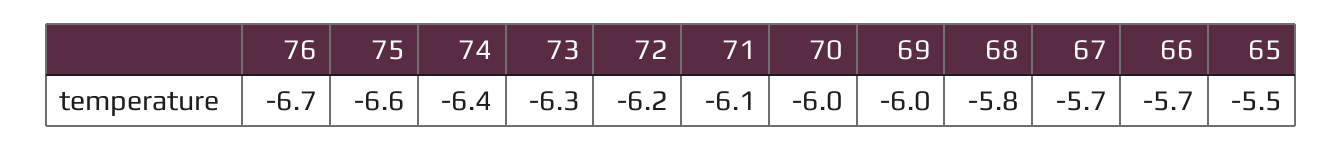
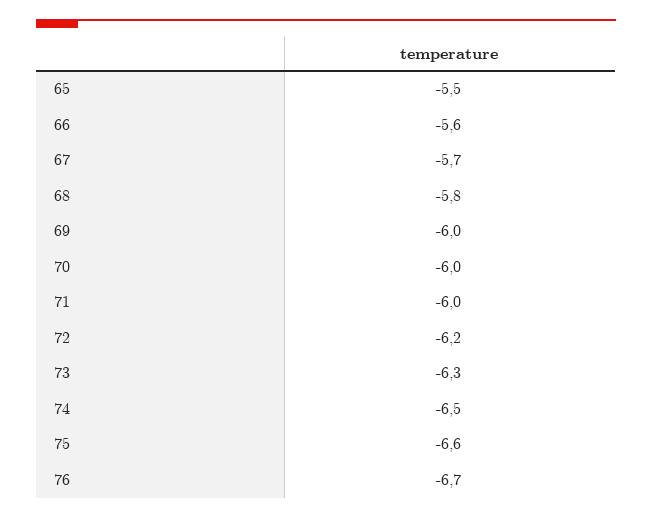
74: -6.4 -> -6.5
71: -6.1 -> -6
66: -5.7 -> -5.6

